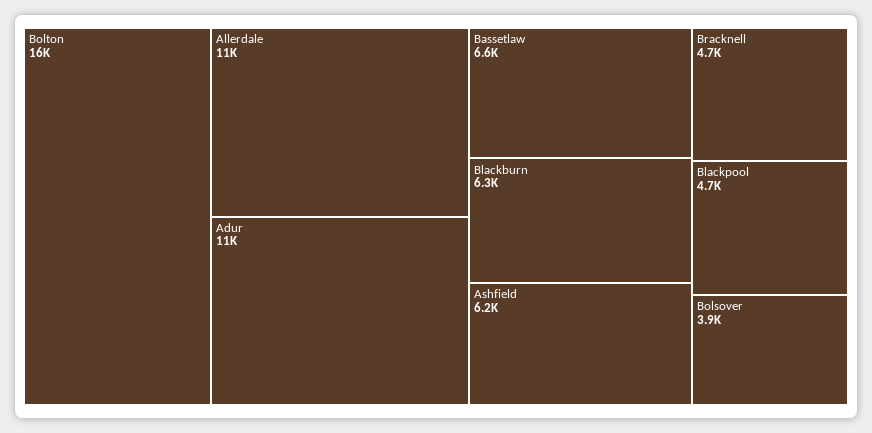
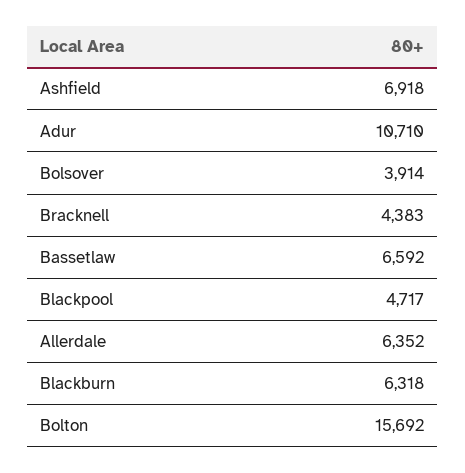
Allerdale: 11000 -> 6352
Ashfield: 6200 -> 6918
Bracknell: 4700 -> 4383

